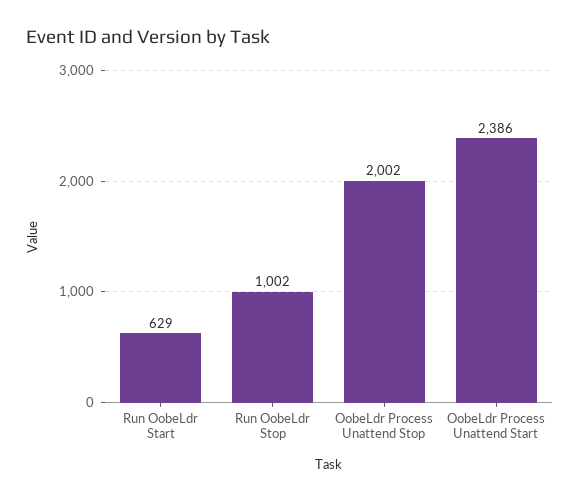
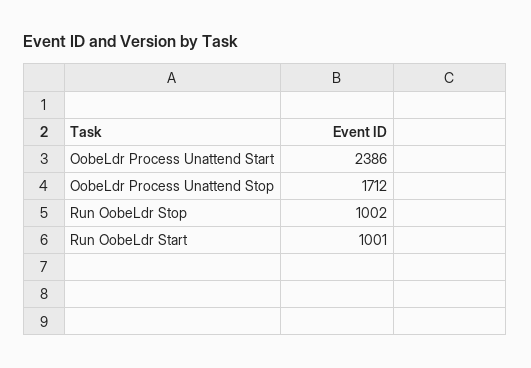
Run OobeLdr Start: 629 -> 1001
OobeLdr Process Unattend Stop: 2002 -> 1712

